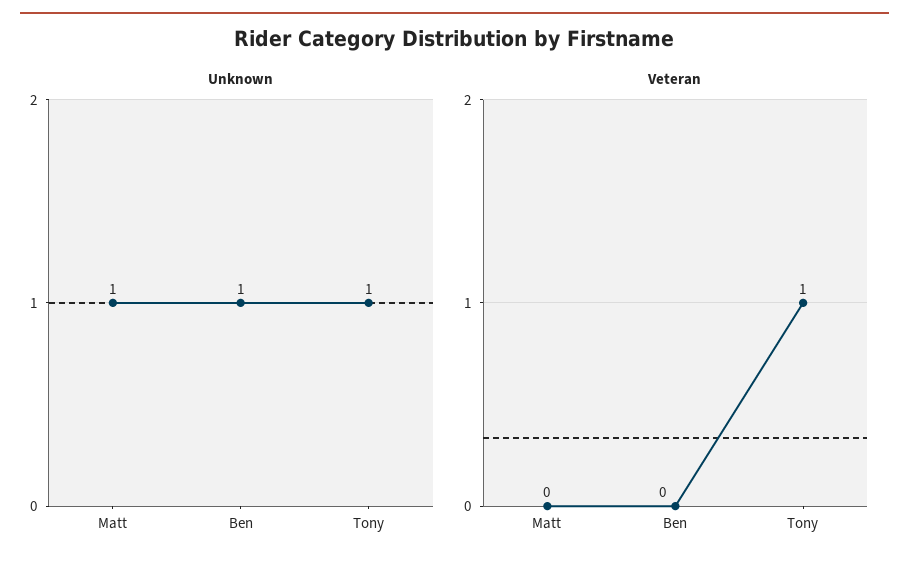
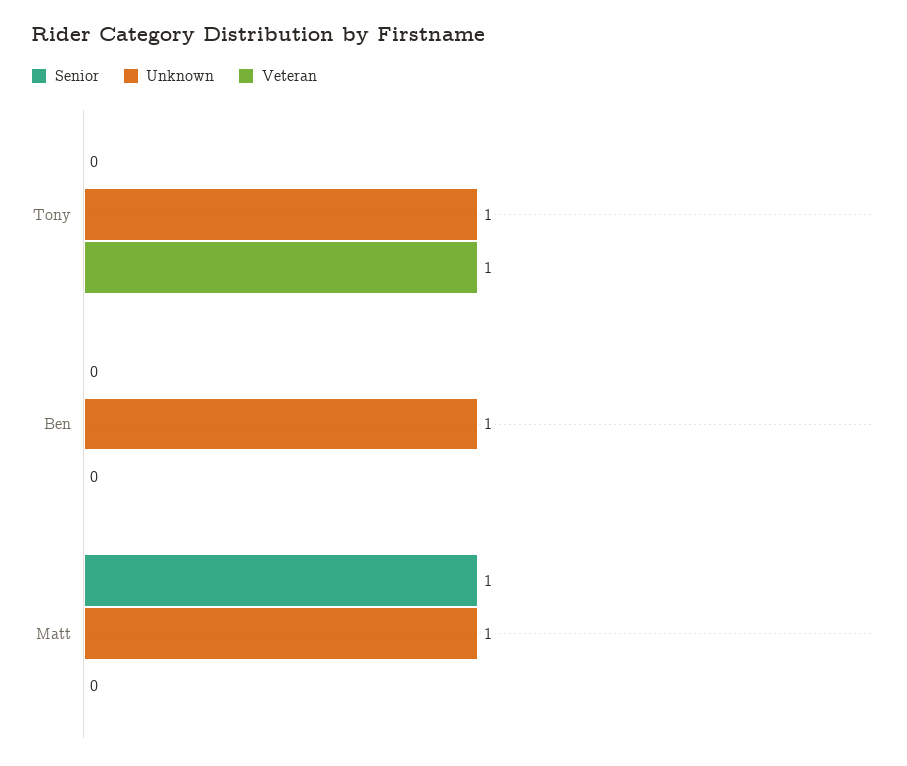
Senior, Tony: none -> 0
Senior, Ben: none -> 0
Senior, Matt: none -> 1

